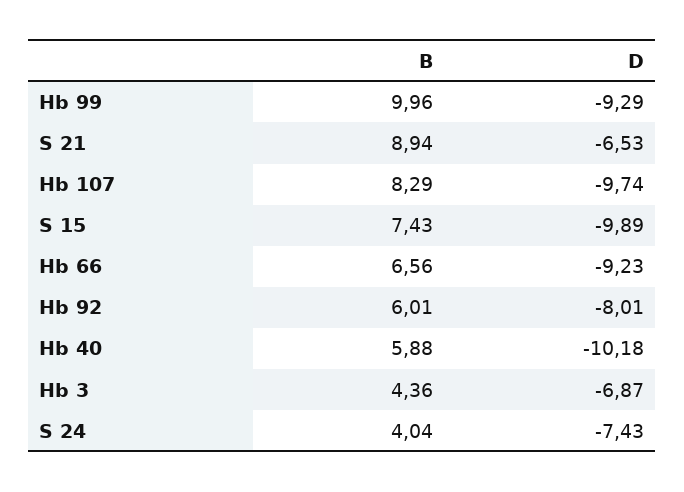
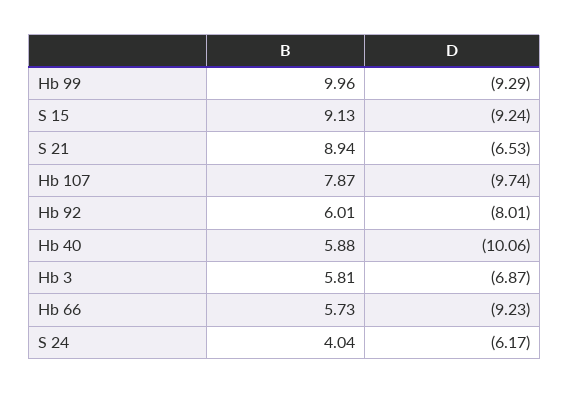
B, Hb 107: 8.29 -> 7.87
B, S 15: 7.43 -> 9.13
D, S 15: -9.89 -> -9.24
B, Hb 66: 6.56 -> 5.73
D, Hb 40: -10.18 -> -10.06
B, Hb 3: 4.36 -> 5.81
D, S 24: -7.43 -> -6.17

